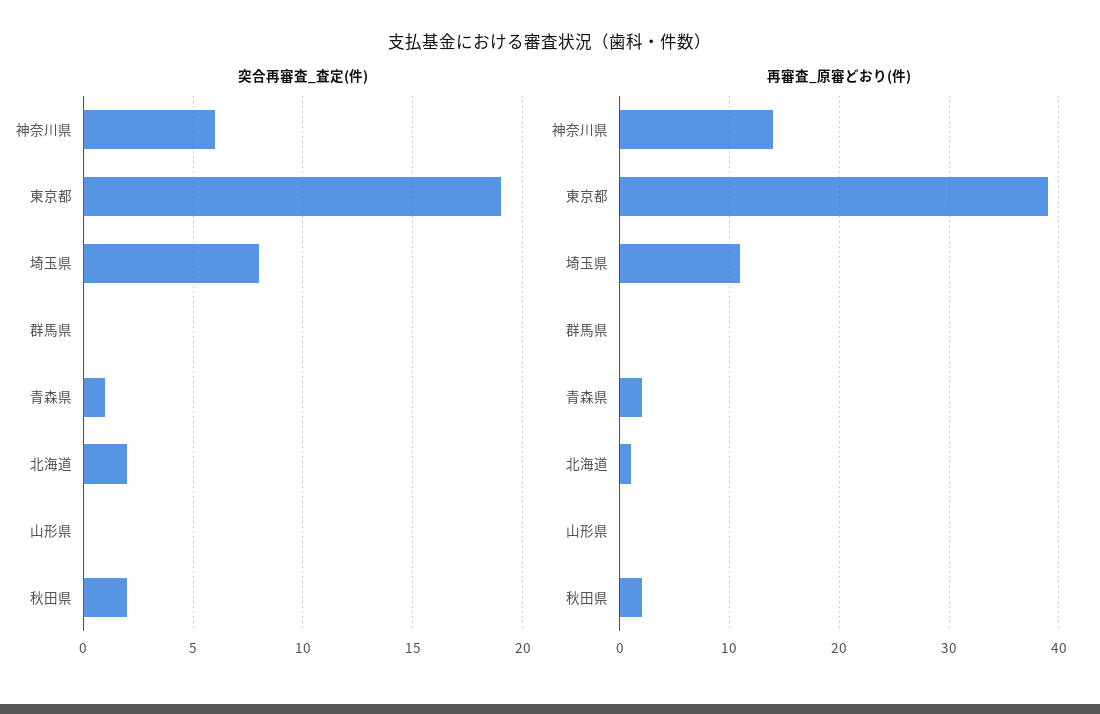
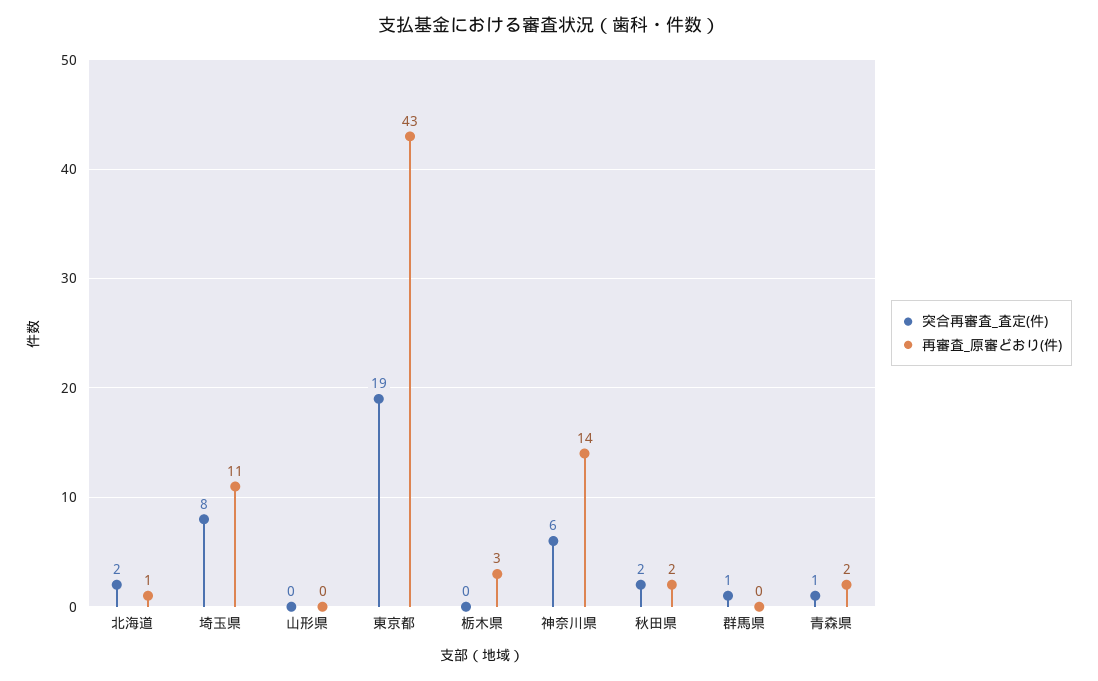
突合再審査_査定(件), 群馬県: 0 -> 1
再審査_原審どおり(件), 東京都: 39 -> 43
突合再審査_査定(件), 栃木県: none -> 0
再審査_原審どおり(件), 栃木県: none -> 3

